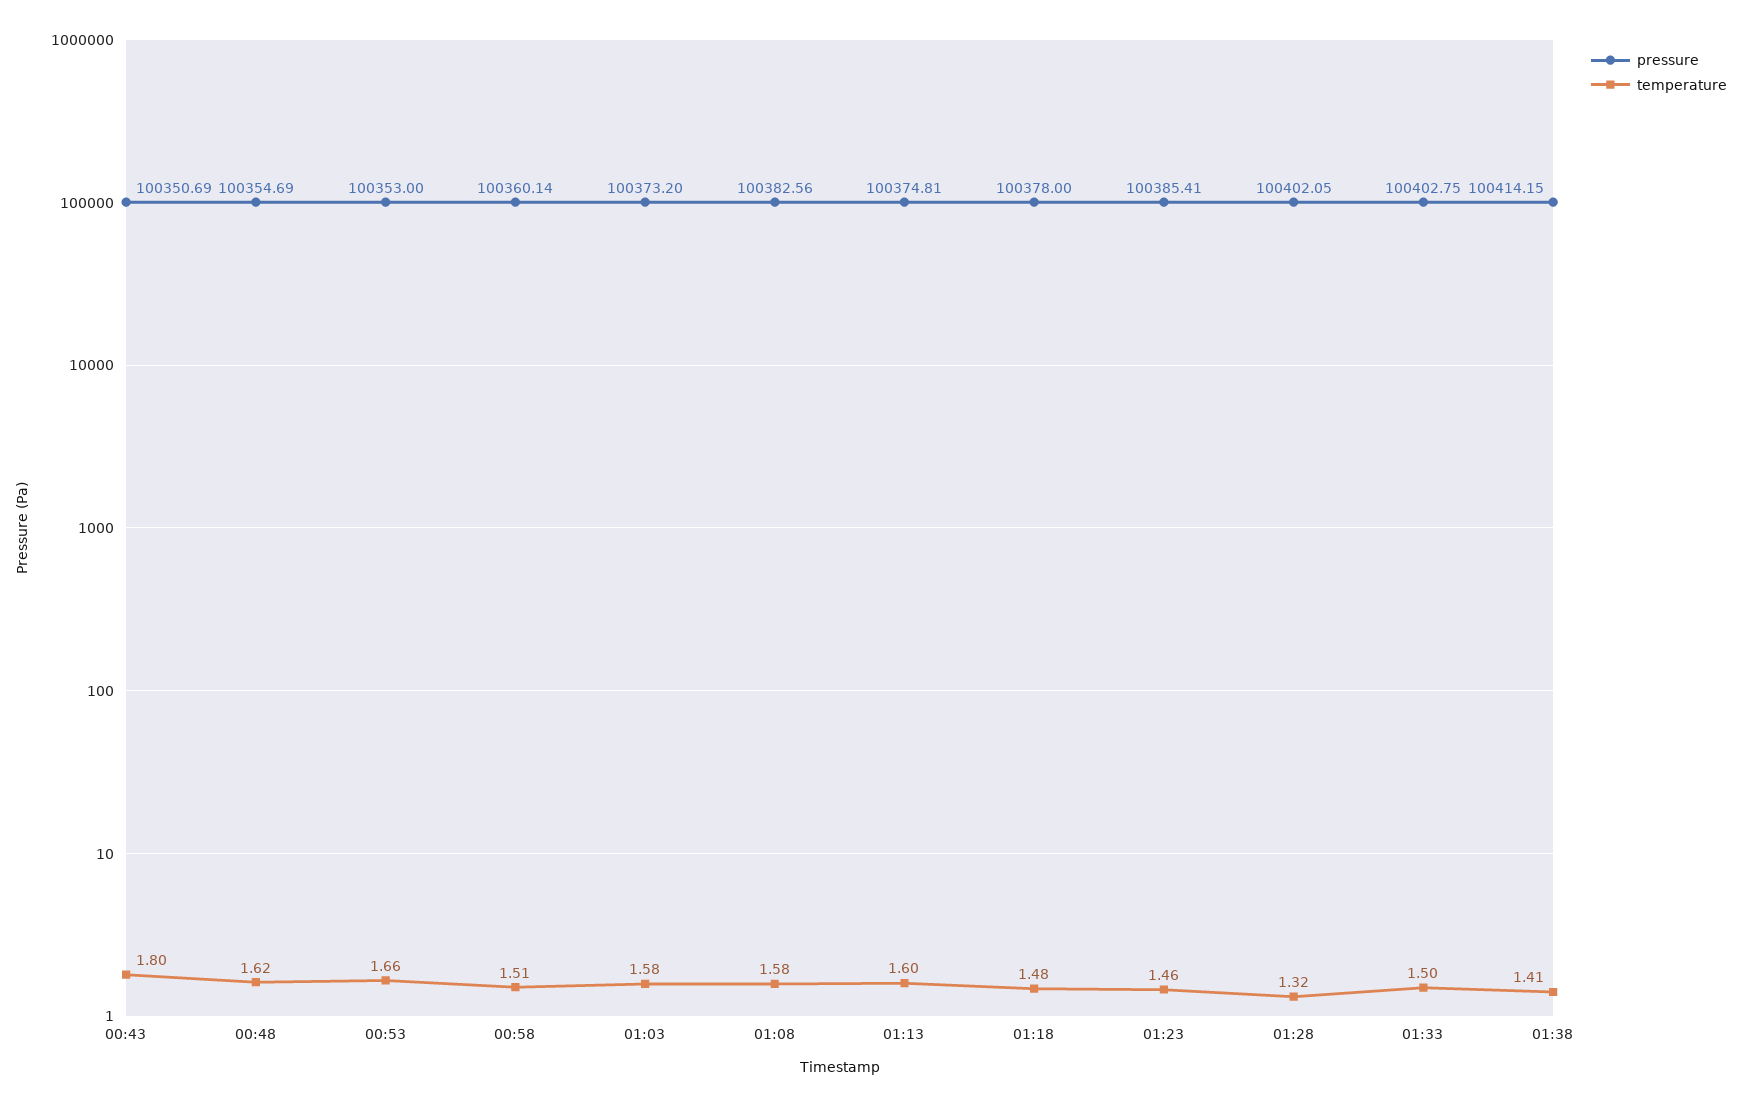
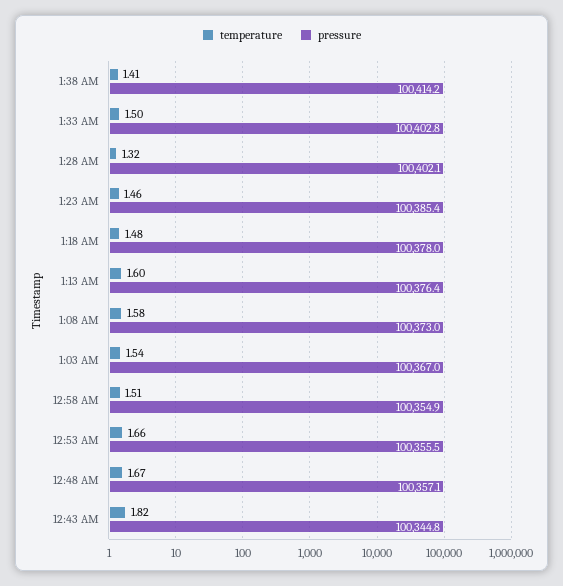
pressure, 00:43: 100350.69 -> 100344.8
temperature, 00:43: 1.8 -> 1.82
pressure, 00:48: 100354.69 -> 100357.1
temperature, 00:48: 1.62 -> 1.67
pressure, 00:53: 100353 -> 100355.5
pressure, 00:58: 100360.14 -> 100354.9
pressure, 01:03: 100373.2 -> 100367
temperature, 01:03: 1.58 -> 1.54
pressure, 01:08: 100382.56 -> 100373
pressure, 01:13: 100374.81 -> 100376.4

